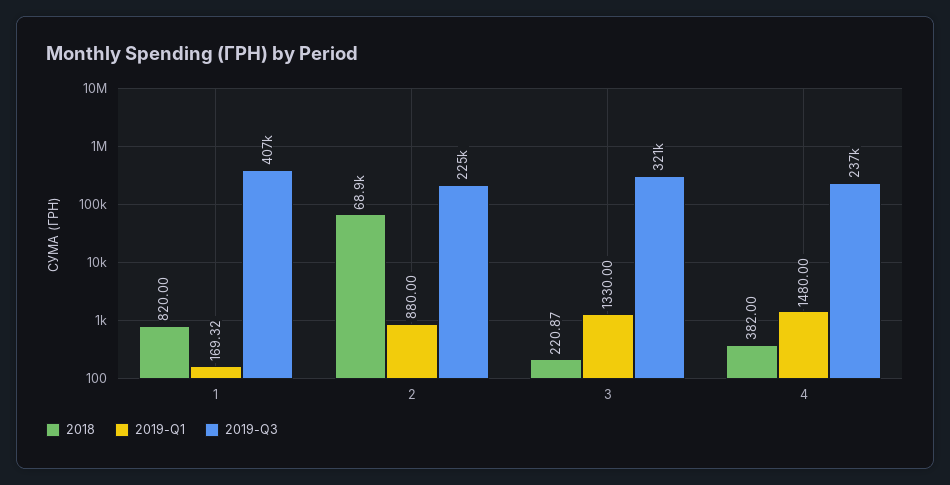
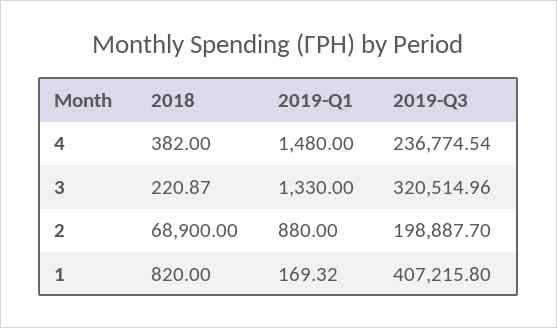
2019-Q3, 2: 225000 -> 198887.7

